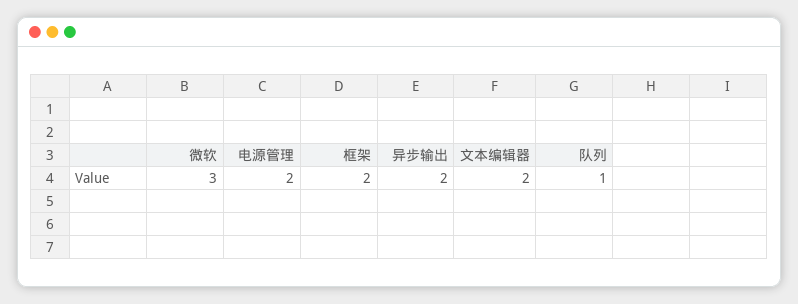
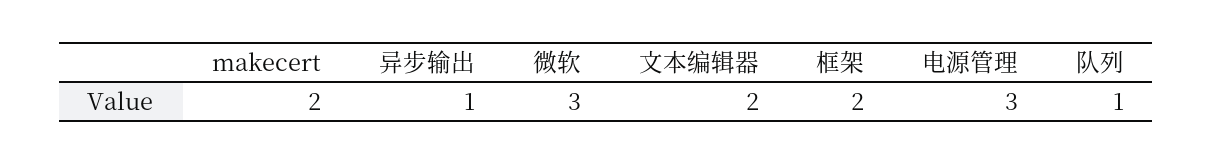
电源管理: 2 -> 3
异步输出: 2 -> 1
makecert: none -> 2

